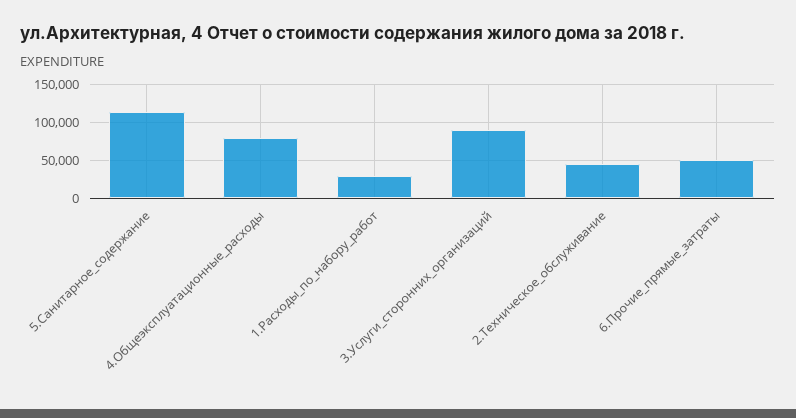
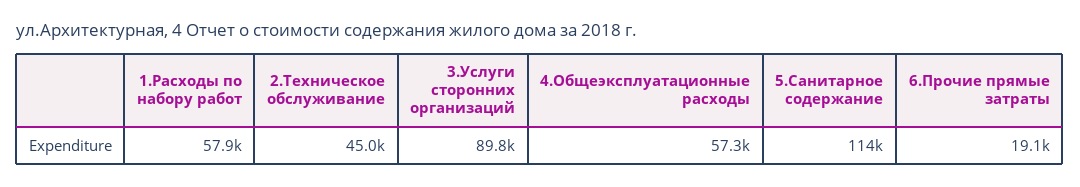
4.Общеэксплуатационные_расходы: 80000 -> 57300
1.Расходы_по_набору_работ: 30000 -> 57900
6.Прочие_прямые_затраты: 50000 -> 19100

